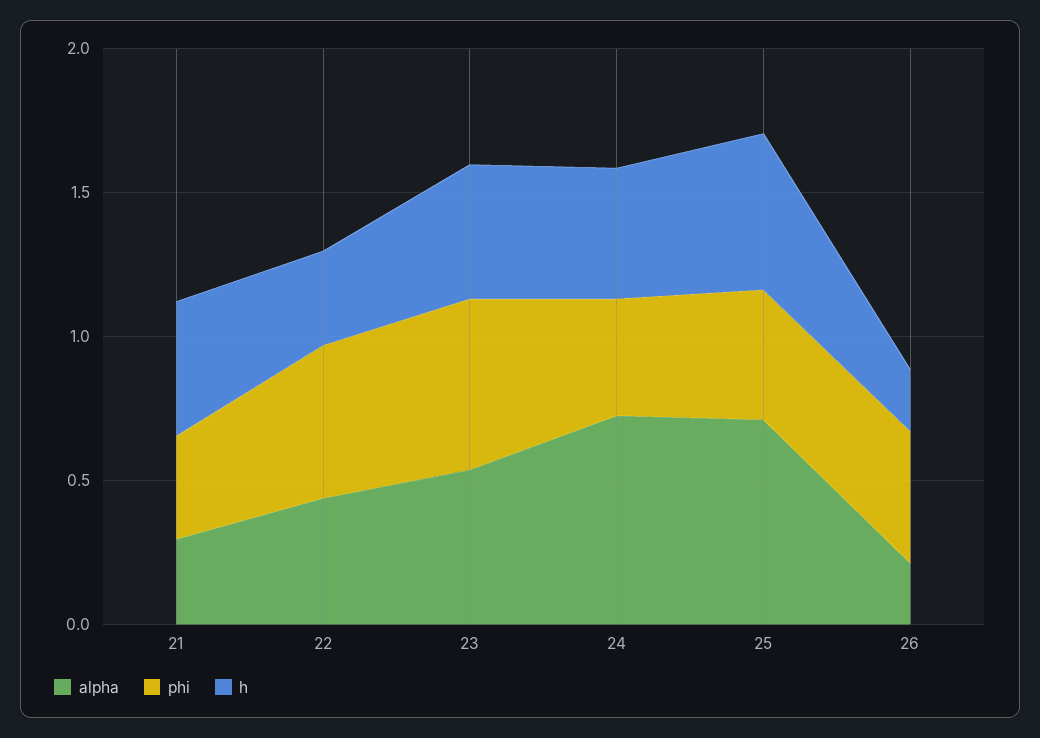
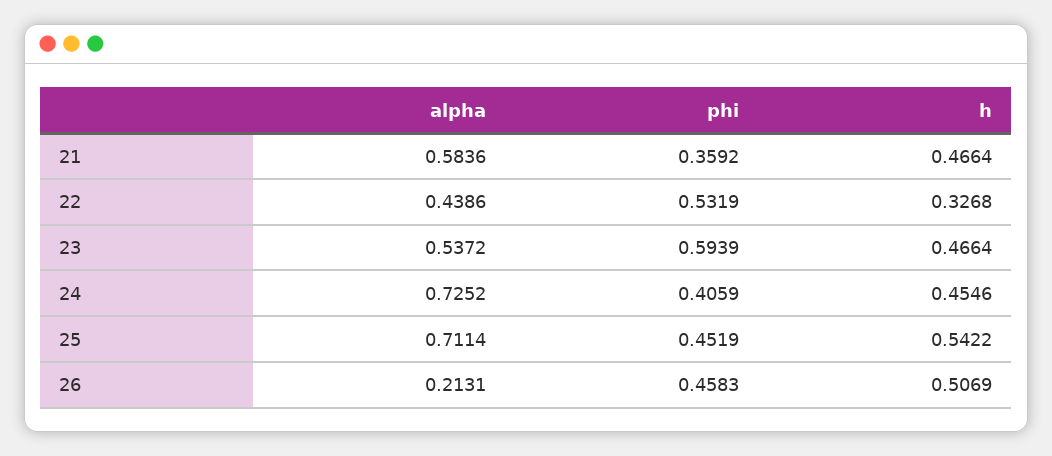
alpha, 21: 0.3 -> 0.5836
h, 26: 0.2 -> 0.5069

